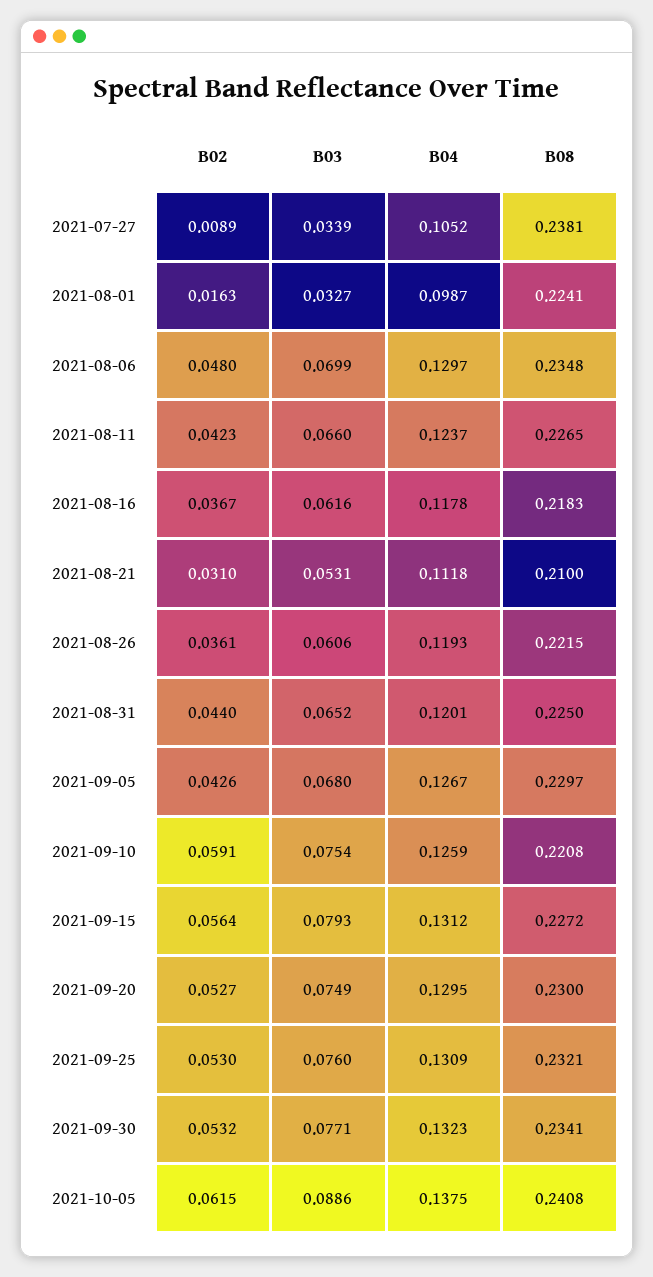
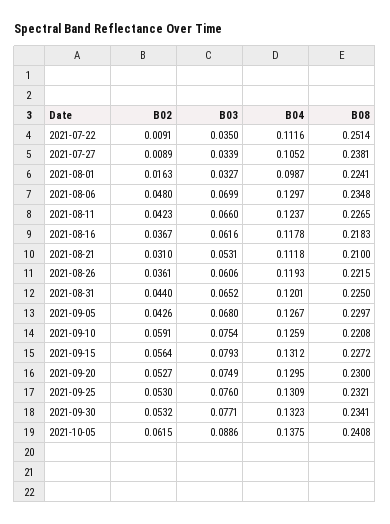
B02, 2021-07-22: none -> 0.0091
B03, 2021-07-22: none -> 0.035
B04, 2021-07-22: none -> 0.1116
B08, 2021-07-22: none -> 0.2514

